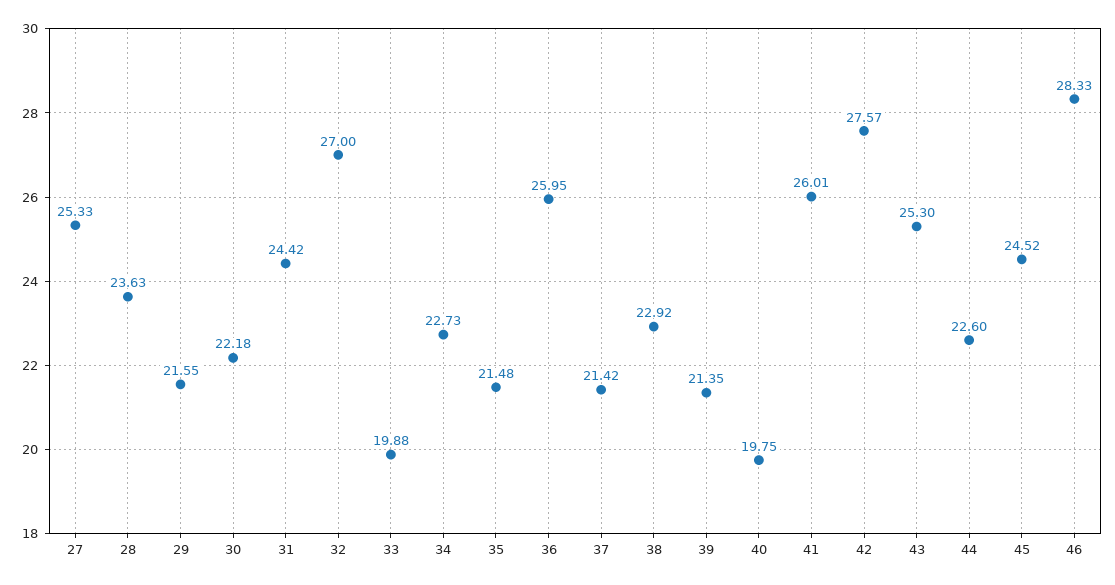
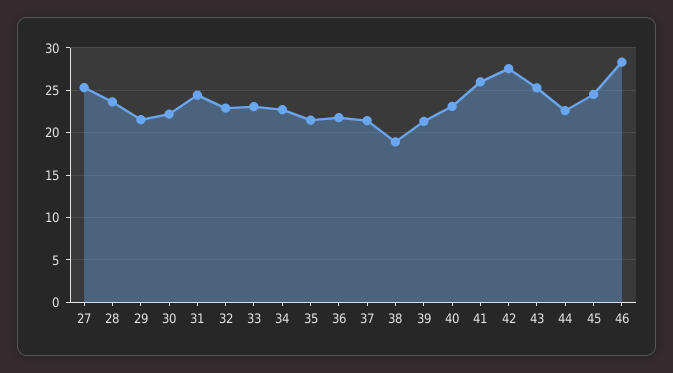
32: 27 -> 23
33: 19.88 -> 23
36: 25.95 -> 22
38: 22.92 -> 19
40: 19.75 -> 23

